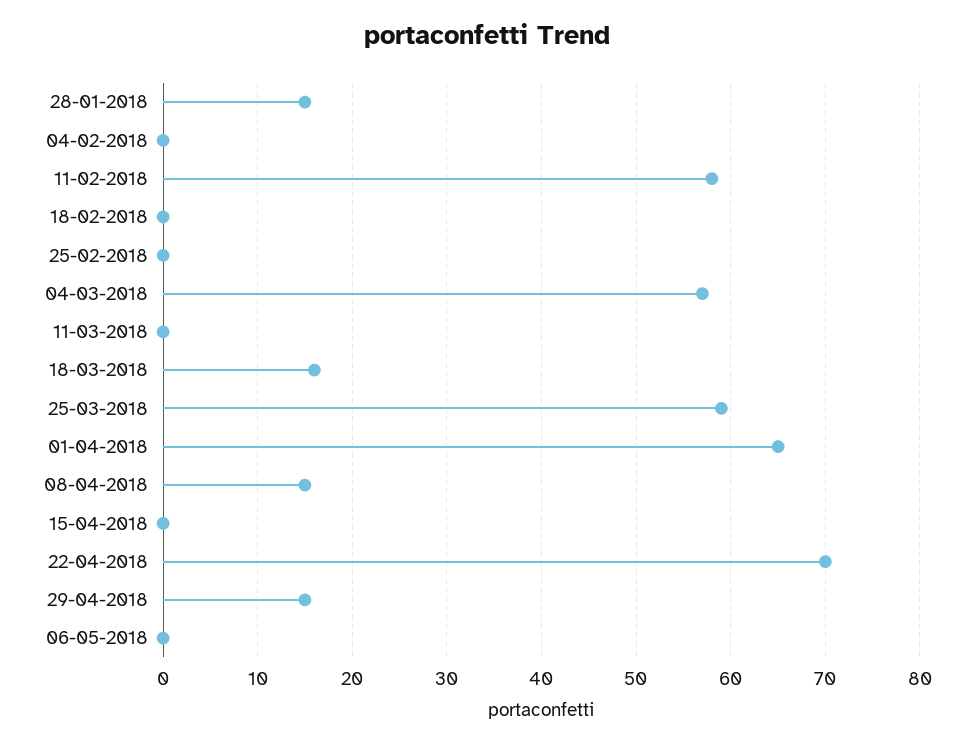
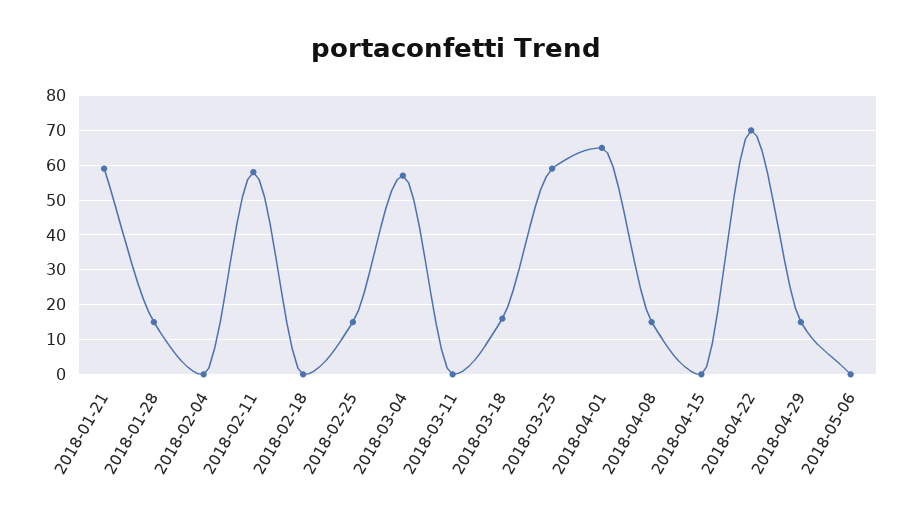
25-02-2018: 0 -> 15
2018-01-21: none -> 60

